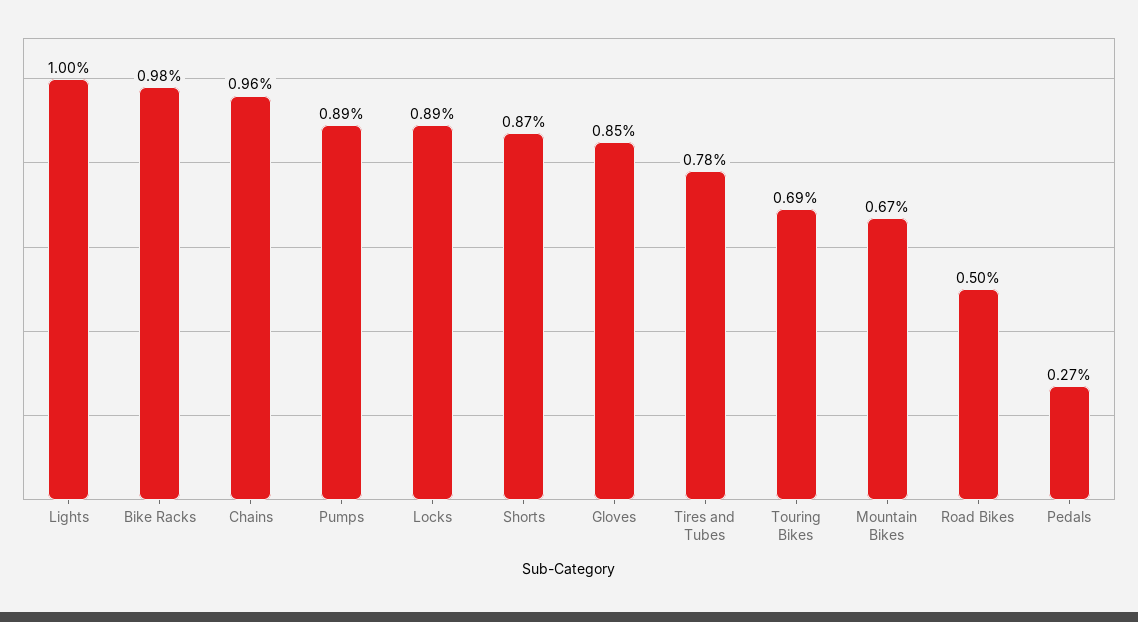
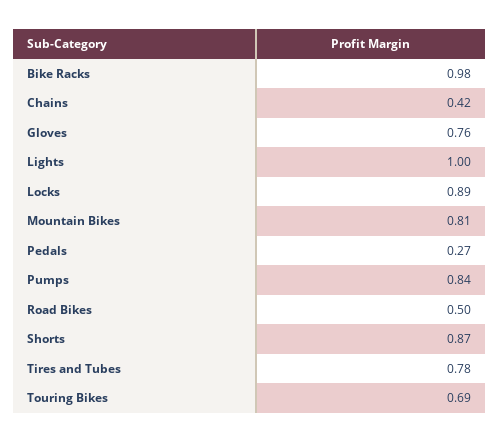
Chains: 0.96 -> 0.42
Pumps: 0.89 -> 0.84
Gloves: 0.85 -> 0.76
Mountain Bikes: 0.67 -> 0.81

